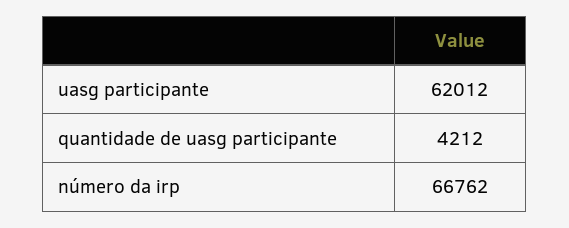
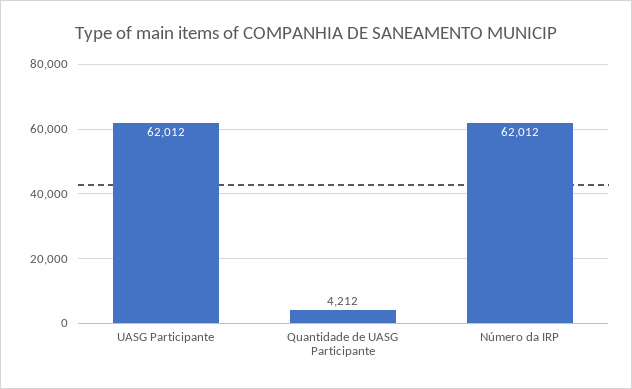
número da irp: 66762 -> 62012

